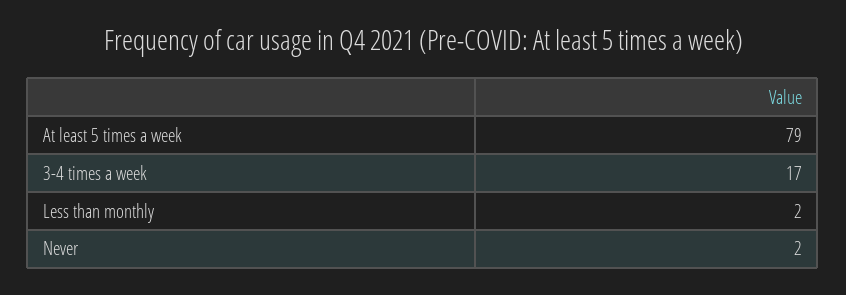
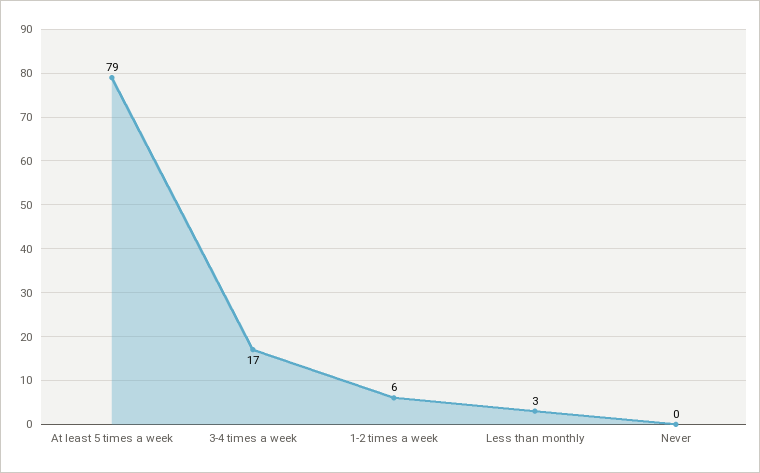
Less than monthly: 2 -> 3
Never: 2 -> 0
1-2 times a week: none -> 6

